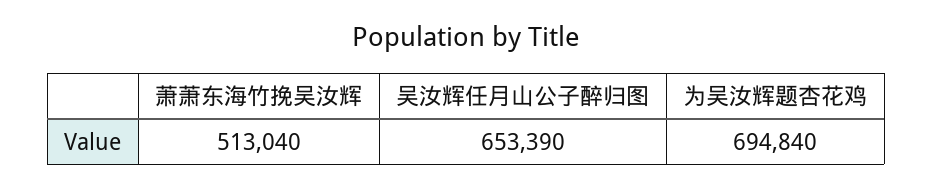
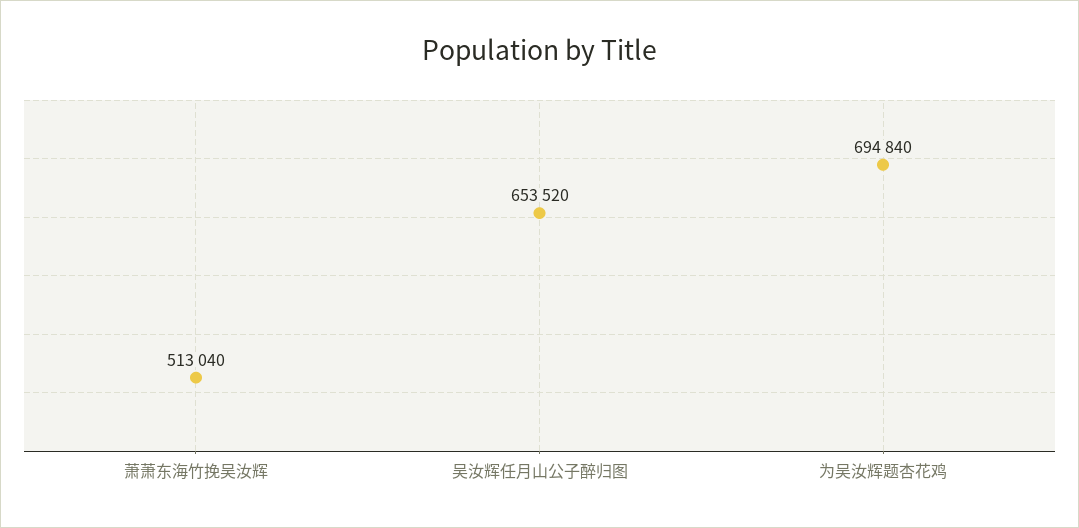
吴汝辉任月山公子醉归图: 653390 -> 653520

